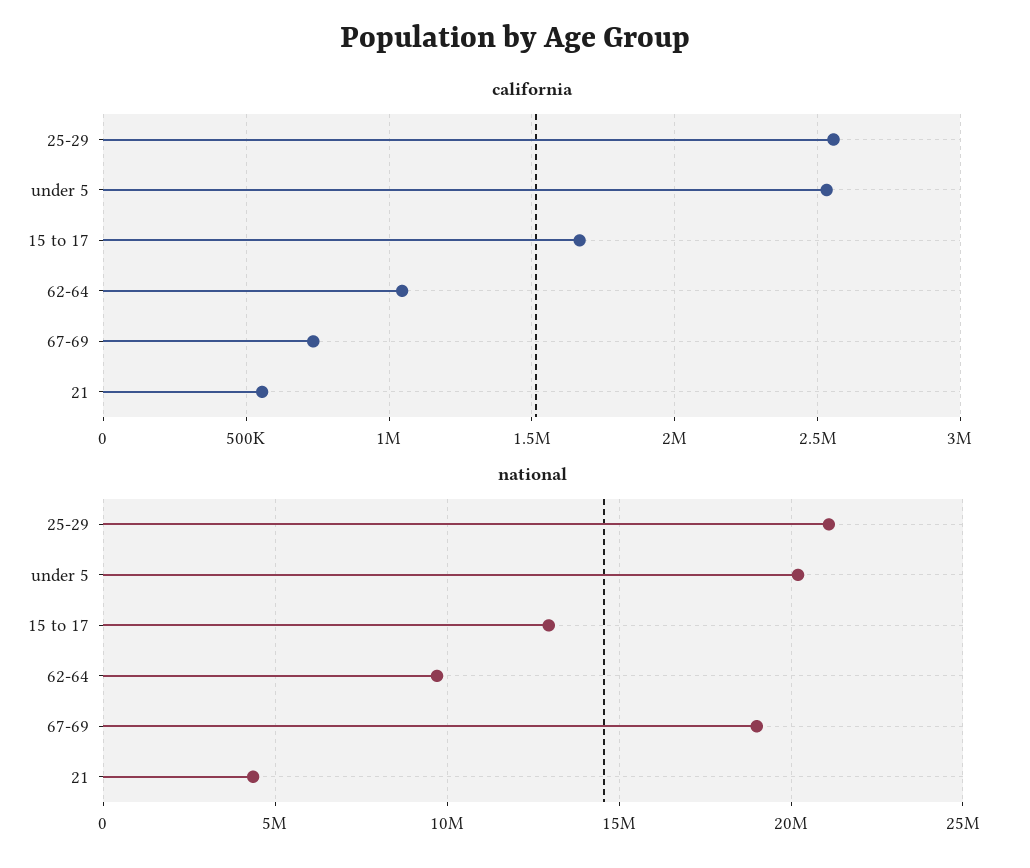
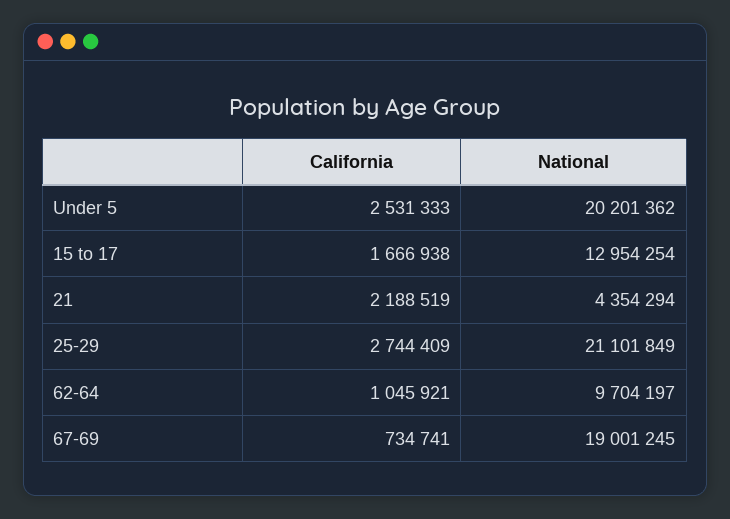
california, 25-29: 2550000 -> 2744409
california, 21: 550000 -> 2188519

